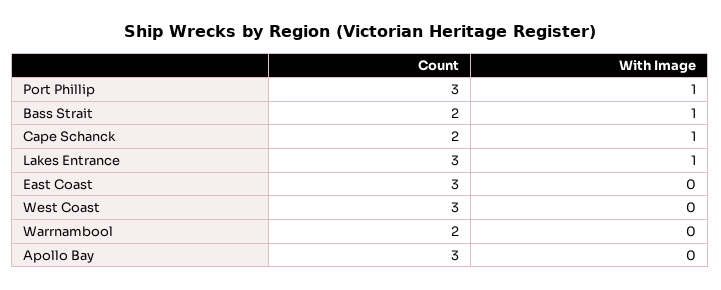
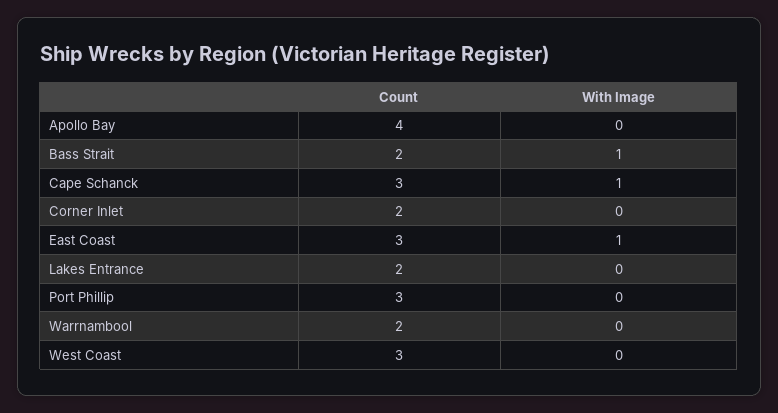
With Image, Port Phillip: 1 -> 0
Count, Cape Schanck: 2 -> 3
Count, Lakes Entrance: 3 -> 2
With Image, Lakes Entrance: 1 -> 0
With Image, East Coast: 0 -> 1
Count, Apollo Bay: 3 -> 4
Count, Corner Inlet: none -> 2
With Image, Corner Inlet: none -> 0

